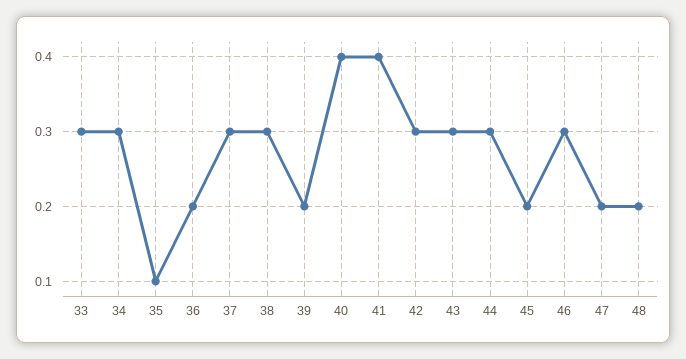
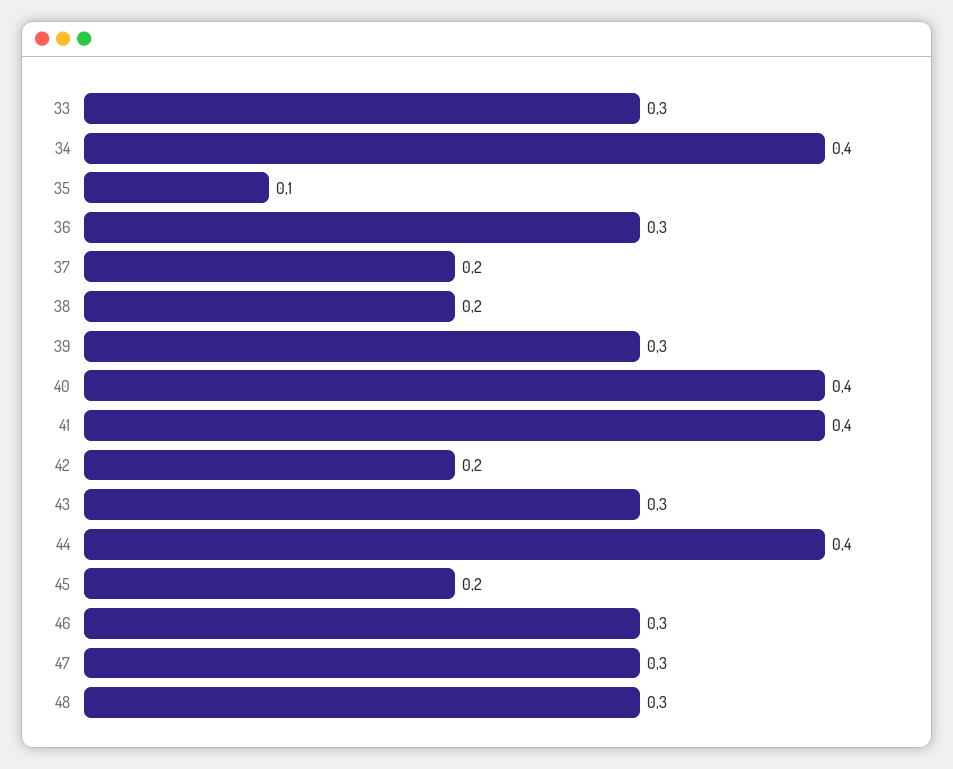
34: 0.3 -> 0.4
36: 0.2 -> 0.3
37: 0.3 -> 0.2
38: 0.3 -> 0.2
39: 0.2 -> 0.3
42: 0.3 -> 0.2
44: 0.3 -> 0.4
47: 0.2 -> 0.3
48: 0.2 -> 0.3

